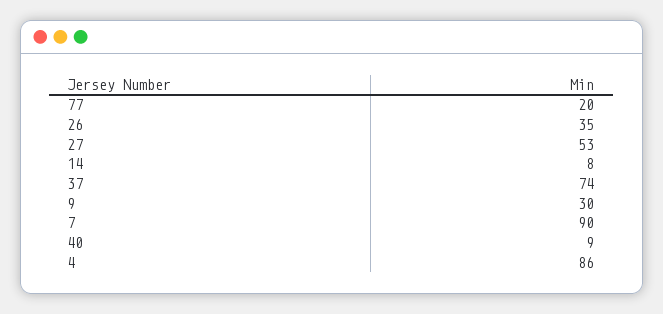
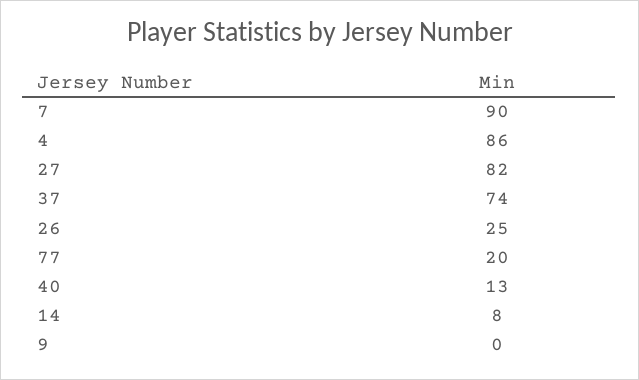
26: 35 -> 25
27: 53 -> 82
9: 30 -> 0
40: 9 -> 13

